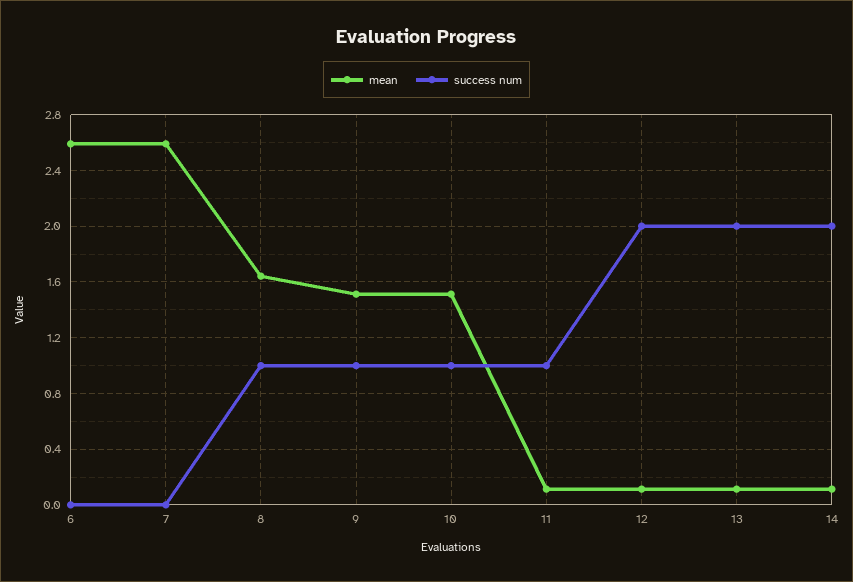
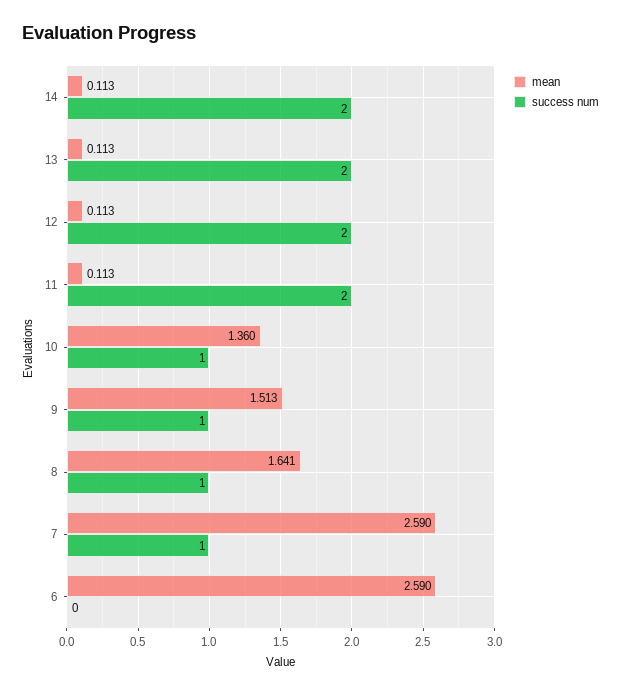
success num, 7: 0 -> 1
mean, 10: 1.5 -> 1.36
success num, 11: 1 -> 2

